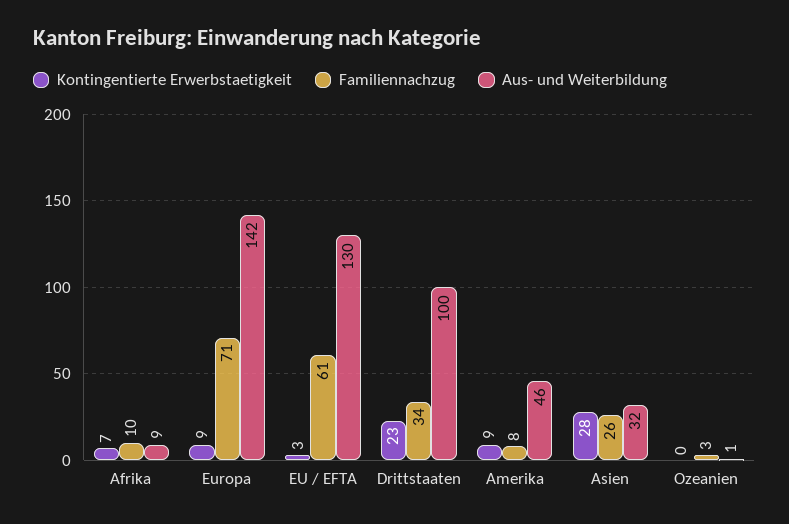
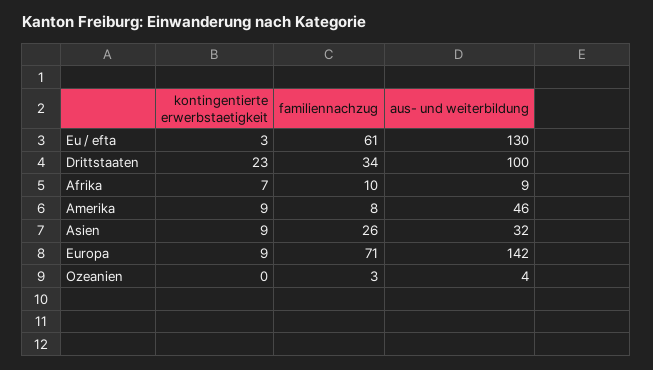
Kontingentierte Erwerbstaetigkeit, Asien: 28 -> 9
Aus- und Weiterbildung, Ozeanien: 1 -> 4

